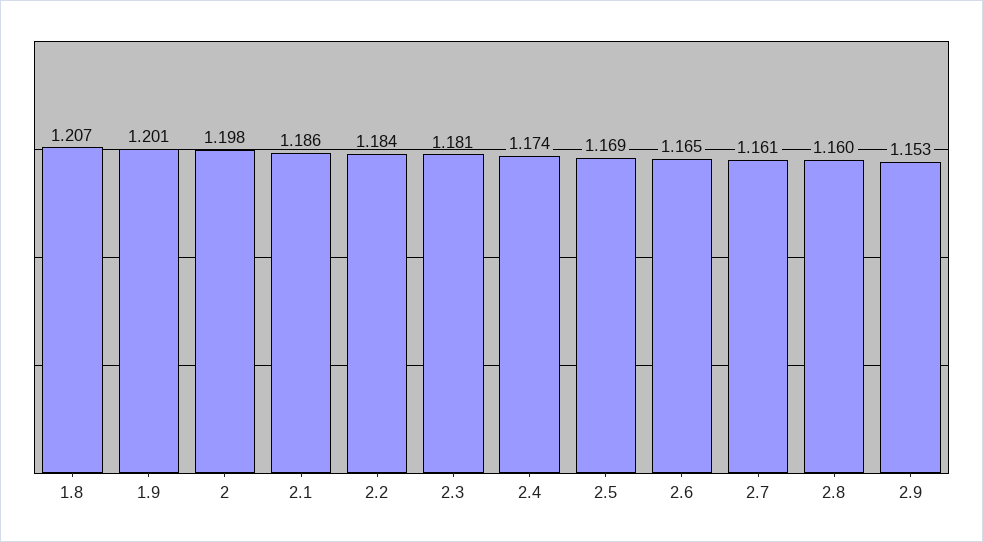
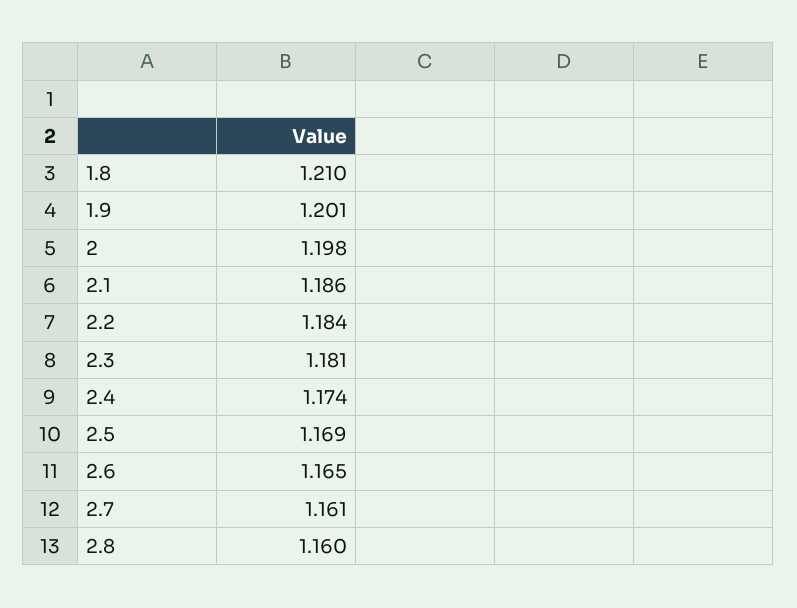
1.8: 1.207 -> 1.21
2.9: 1.153 -> none

